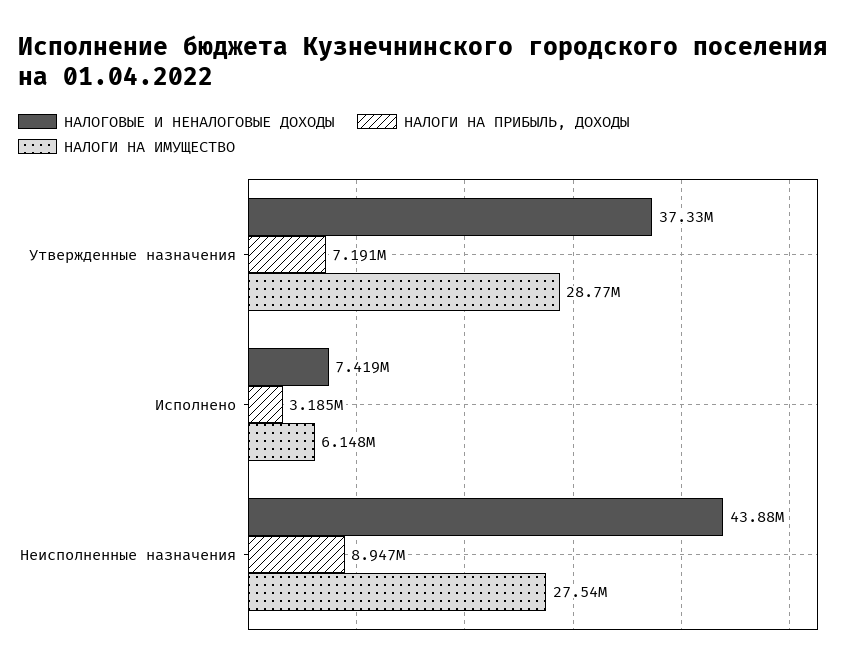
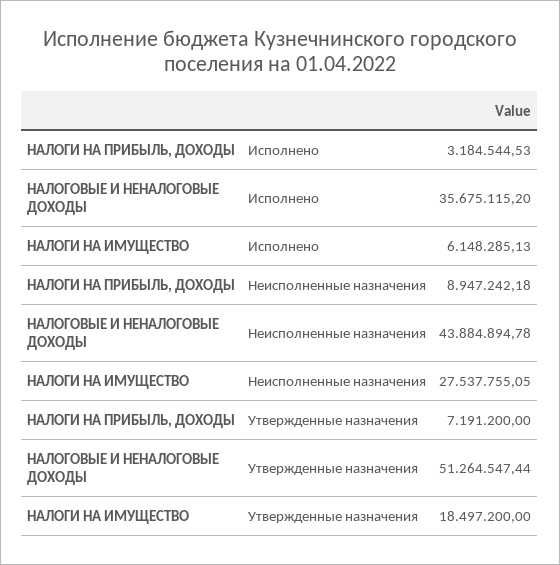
НАЛОГОВЫЕ И НЕНАЛОГОВЫЕ ДОХОДЫ, Утвержденные назначения: 37330000 -> 51264547.44
НАЛОГИ НА ИМУЩЕСТВО, Утвержденные назначения: 28770000 -> 18497200
НАЛОГОВЫЕ И НЕНАЛОГОВЫЕ ДОХОДЫ, Исполнено: 7419000 -> 35675115.2

